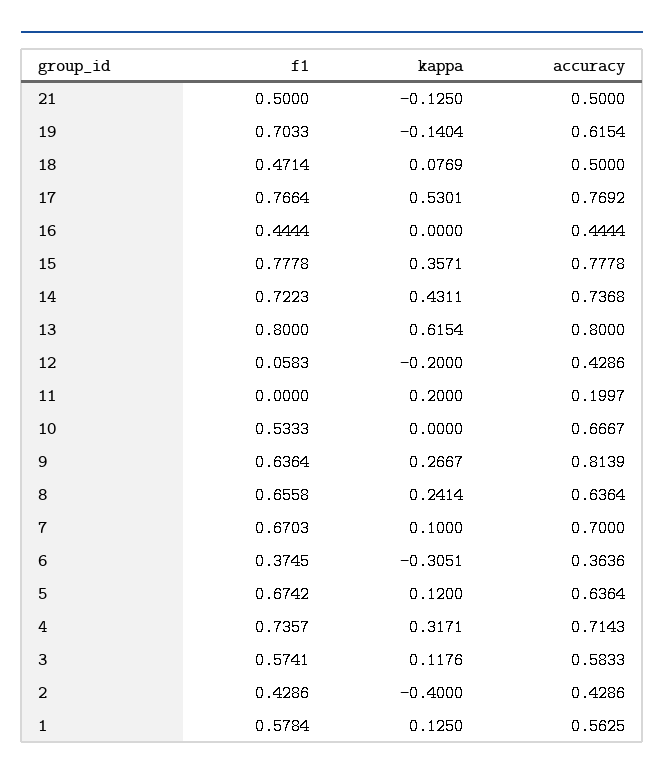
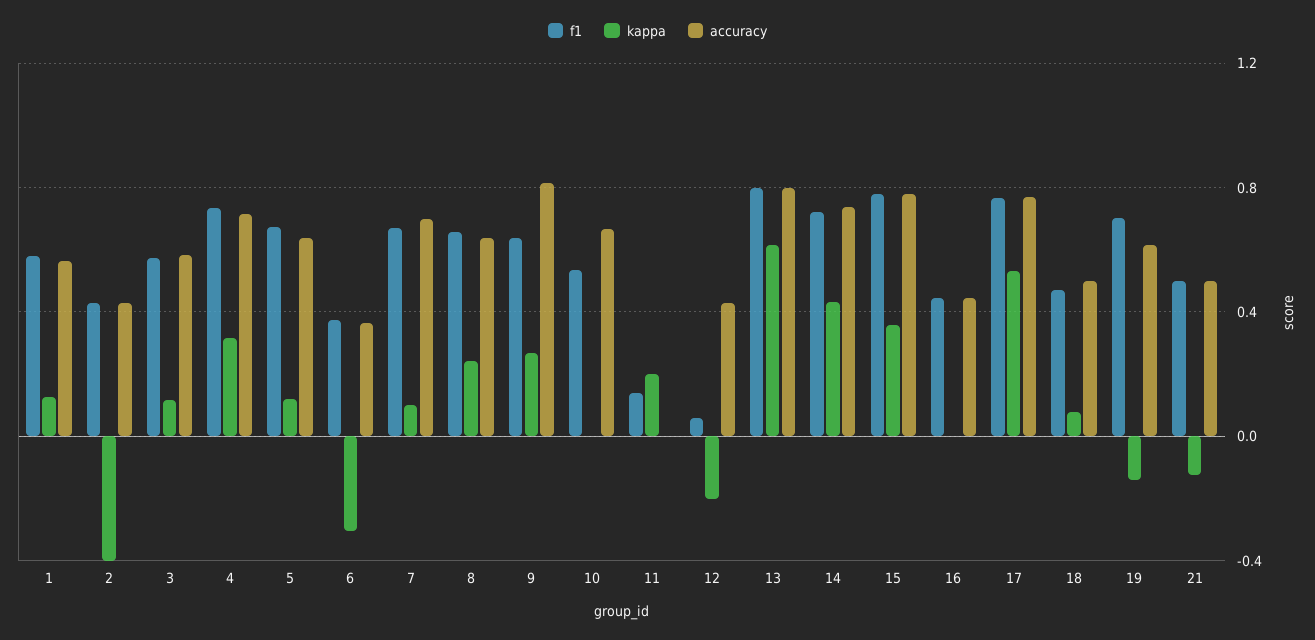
f1, 11: 0 -> 0.15
accuracy, 11: 0.1997 -> 0

